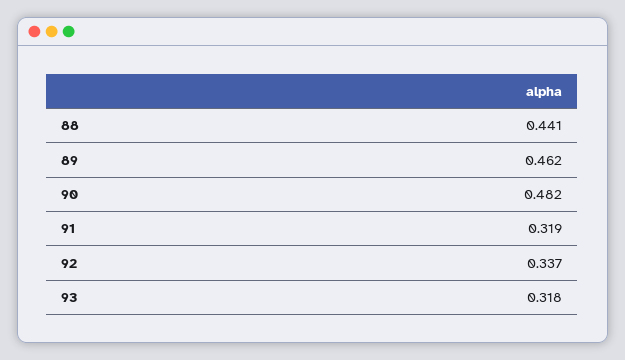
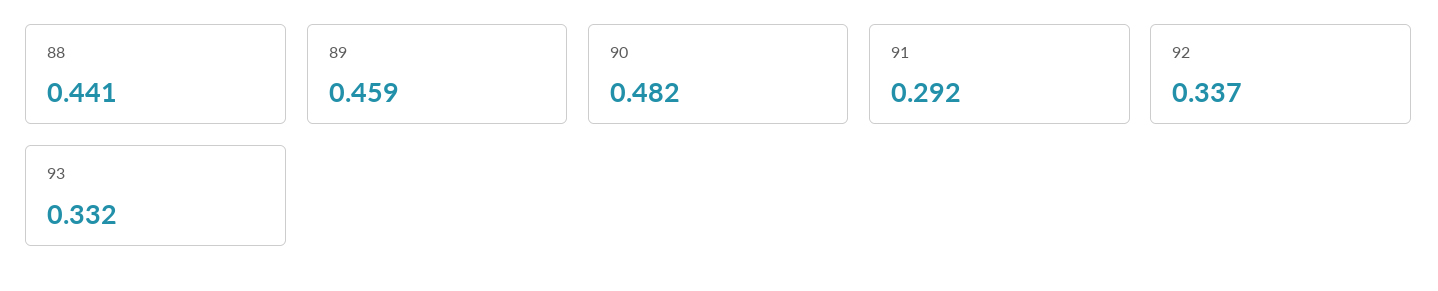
89: 0.462 -> 0.459
91: 0.319 -> 0.292
93: 0.318 -> 0.332

